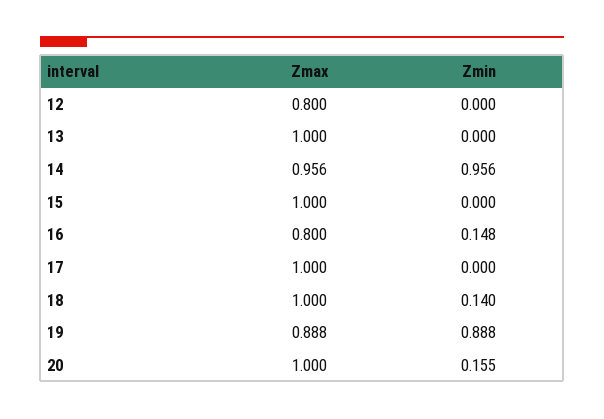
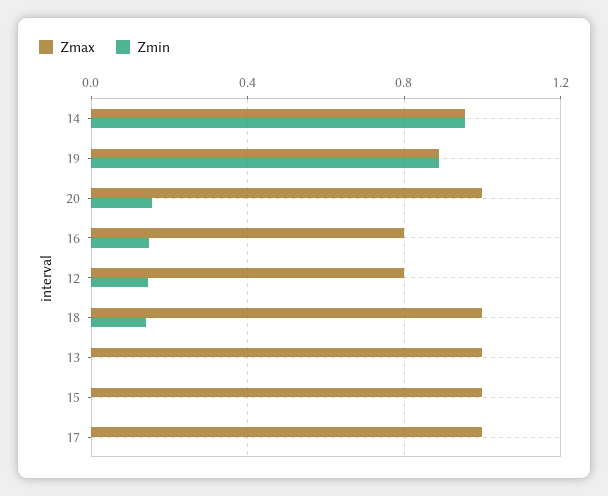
Zmin, 12: 0 -> 0.15

